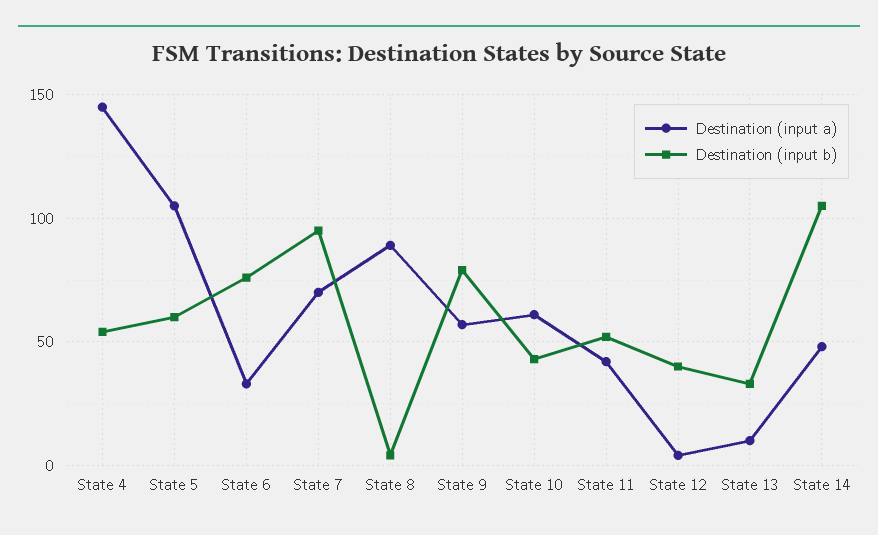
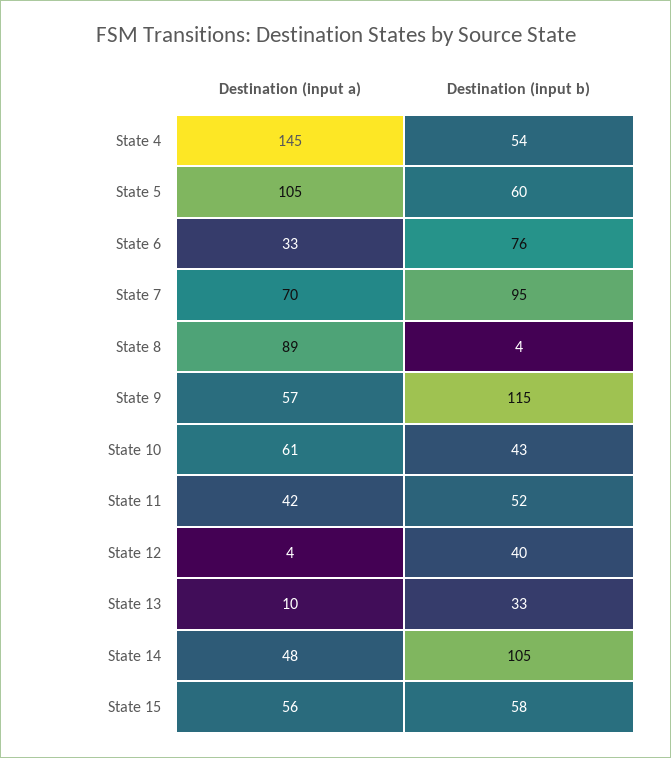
Destination (input b), State 9: 80 -> 115
Destination (input a), State 15: none -> 56
Destination (input b), State 15: none -> 58

